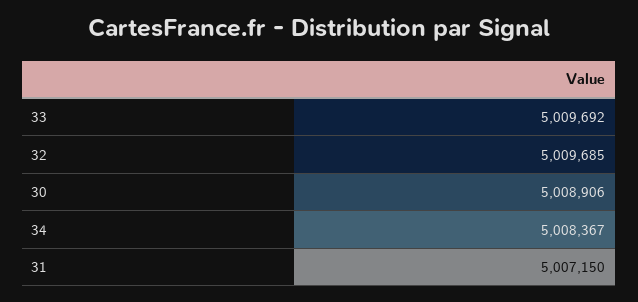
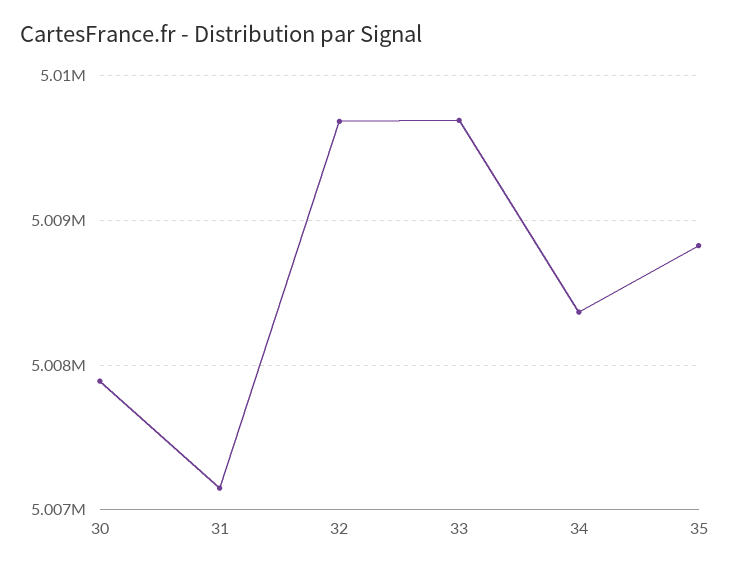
30: 5008906 -> 5007900
35: none -> 5008800

